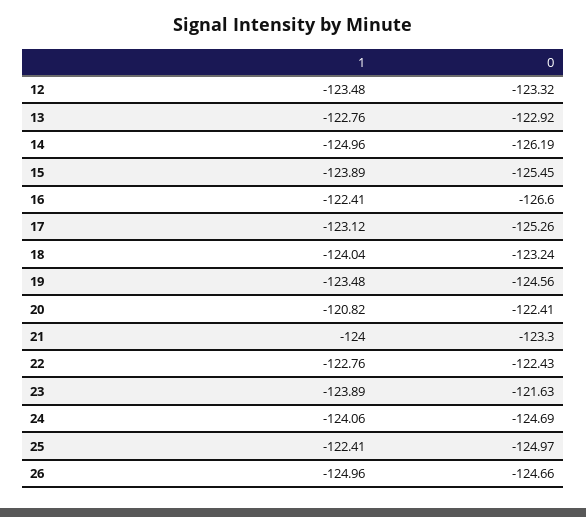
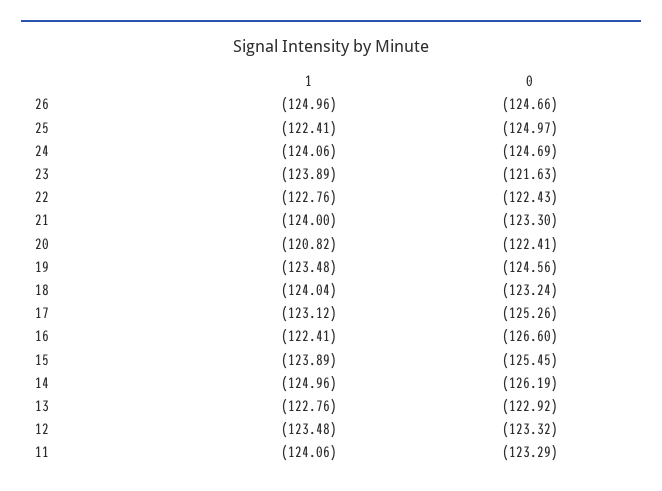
1, 11: none -> -124.06
0, 11: none -> -123.29

